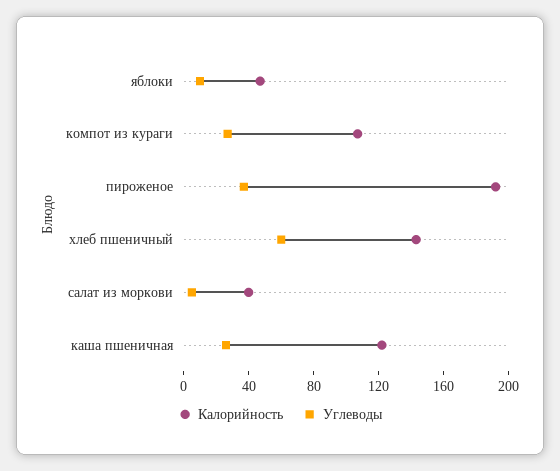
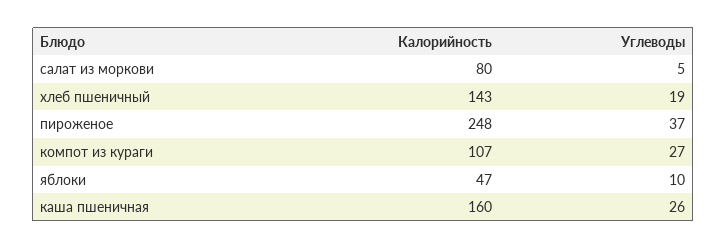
Калорийность, пироженое: 190 -> 248
Углеводы, хлеб пшеничный: 60 -> 19
Калорийность, салат из моркови: 40 -> 80
Калорийность, каша пшеничная: 120 -> 160

